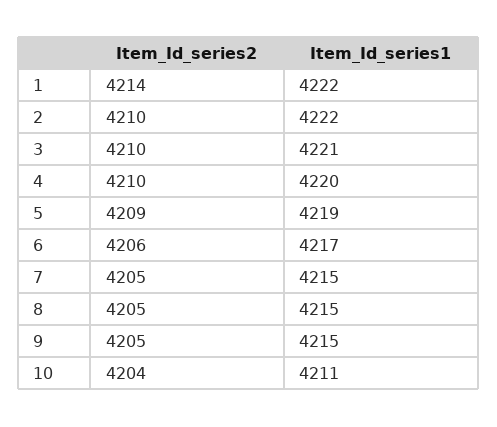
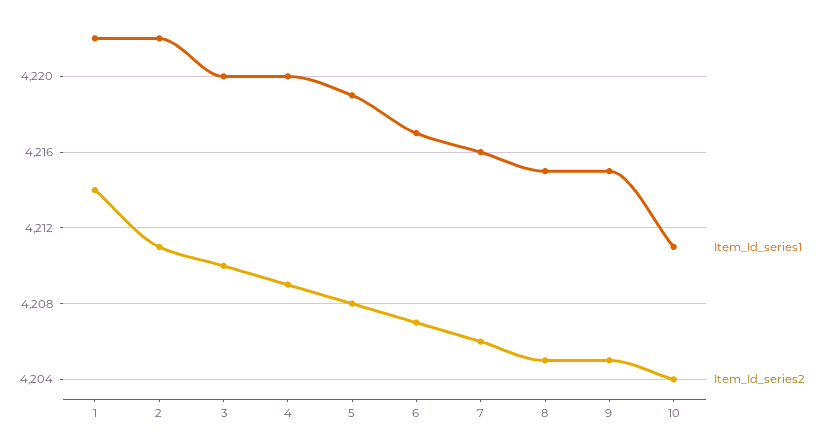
Item_Id_series2, 2: 4210 -> 4211
Item_Id_series1, 3: 4221 -> 4220
Item_Id_series2, 4: 4210 -> 4209
Item_Id_series2, 5: 4209 -> 4208
Item_Id_series2, 6: 4206 -> 4207
Item_Id_series2, 7: 4205 -> 4206
Item_Id_series1, 7: 4215 -> 4216

